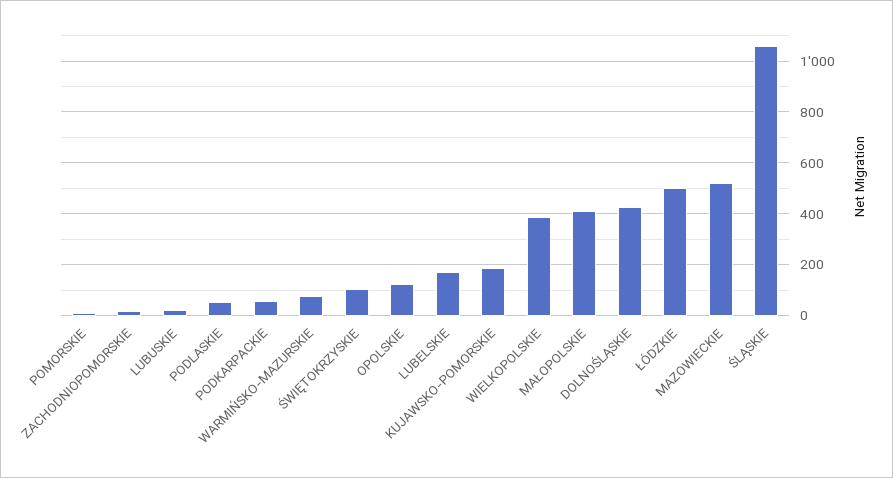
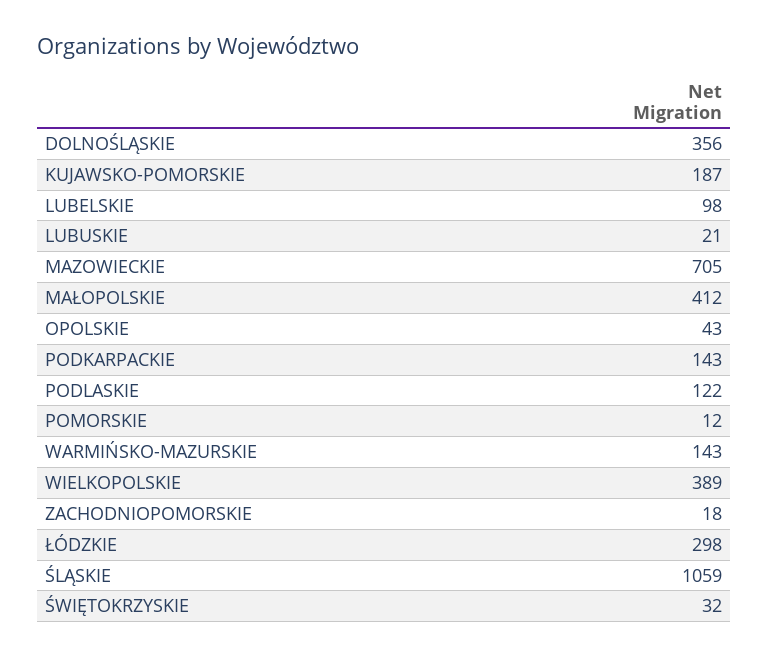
PODLASKIE: 50 -> 122
PODKARPACKIE: 50 -> 143
WARMIŃSKO-MAZURSKIE: 75 -> 143
ŚWIĘTOKRZYSKIE: 100 -> 32
OPOLSKIE: 125 -> 43
LUBELSKIE: 175 -> 98
DOLNOŚLĄSKIE: 425 -> 356
ŁÓDZKIE: 500 -> 298
MAZOWIECKIE: 525 -> 705

